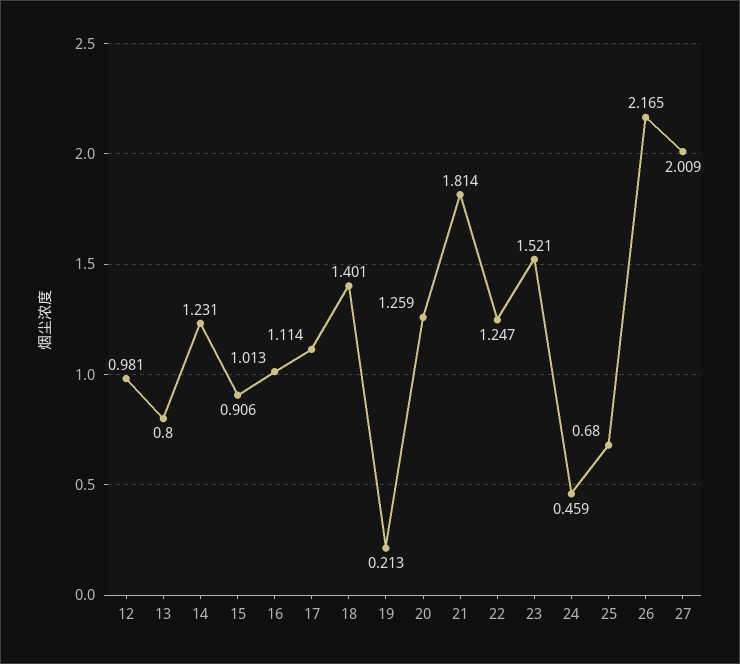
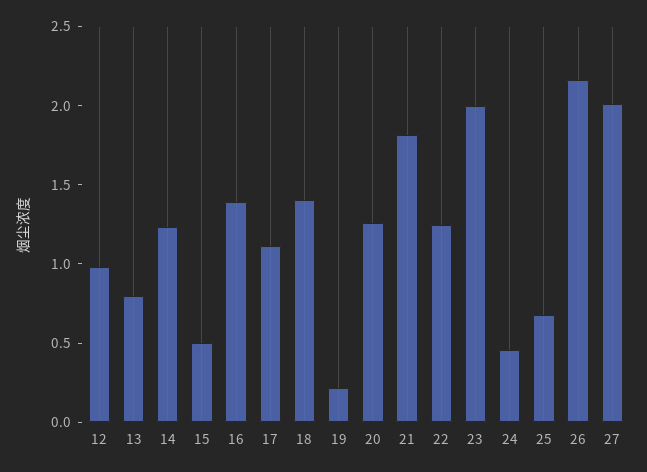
15: 0.906 -> 0.5
16: 1.013 -> 1.4
23: 1.521 -> 2

